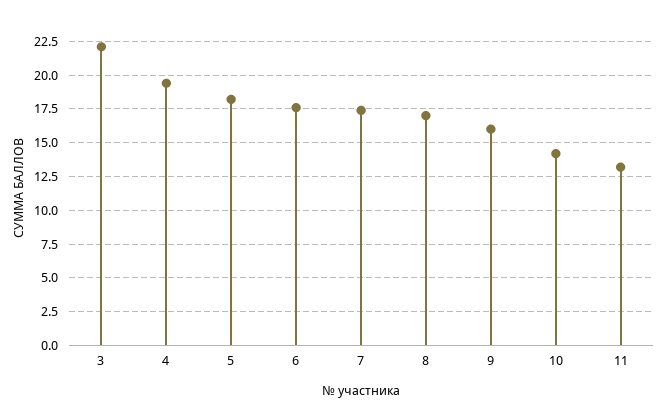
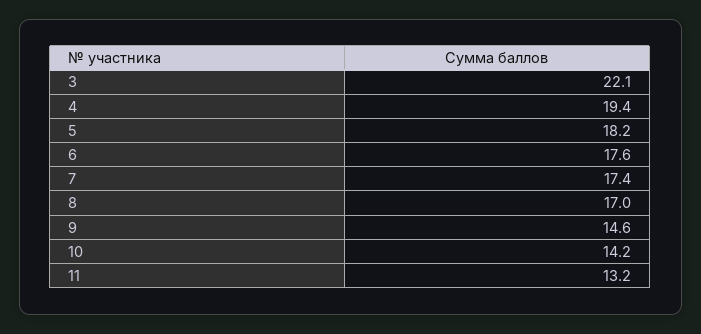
9: 16 -> 14.6

